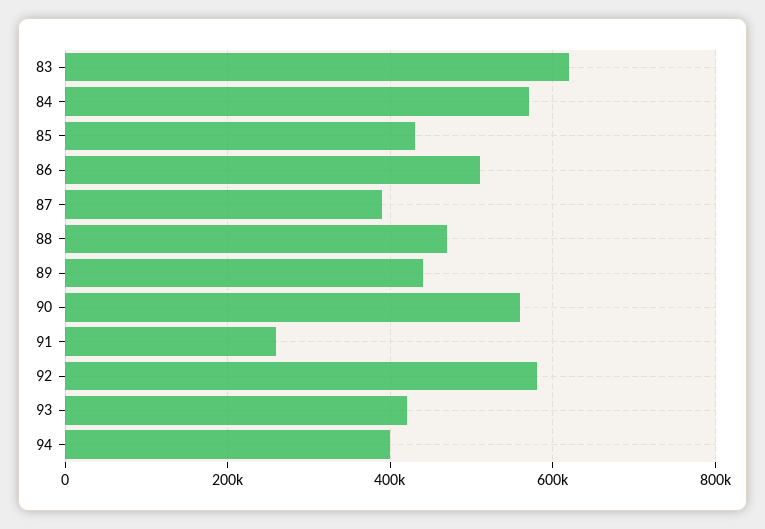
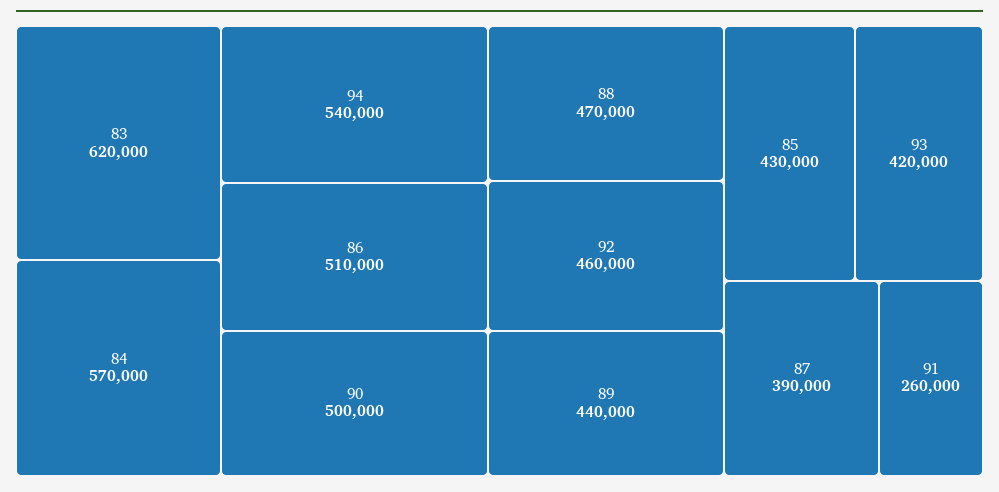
90: 560000 -> 500000
92: 580000 -> 460000
94: 400000 -> 540000

